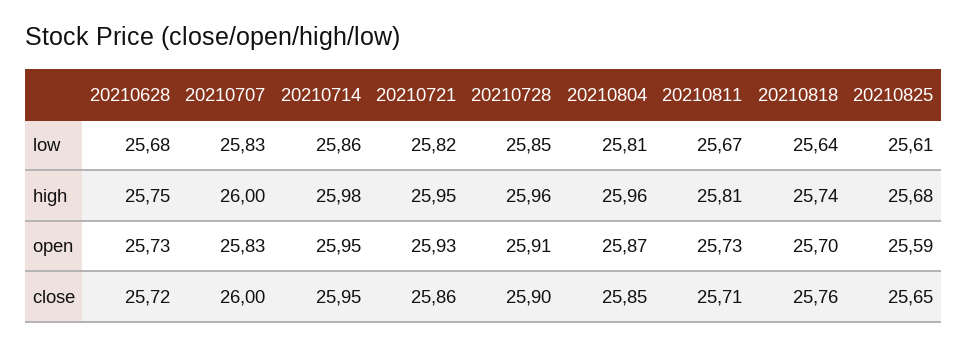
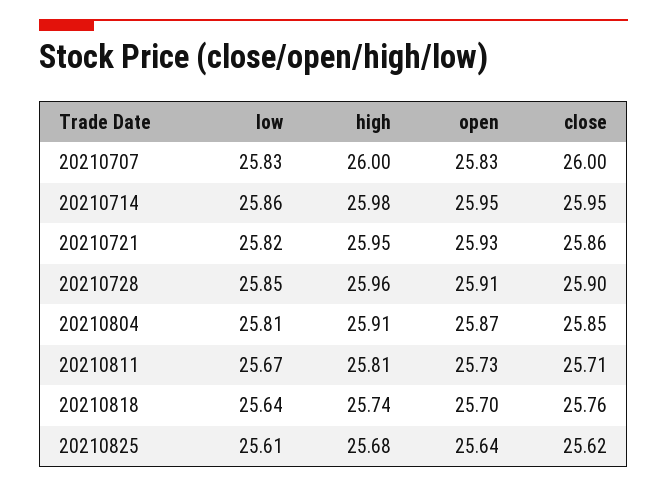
20210628, low: 25.68 -> none
20210628, high: 25.75 -> none
20210804, high: 25.96 -> 25.91
20210628, open: 25.73 -> none
20210825, open: 25.59 -> 25.64
20210628, close: 25.72 -> none
20210825, close: 25.65 -> 25.62

